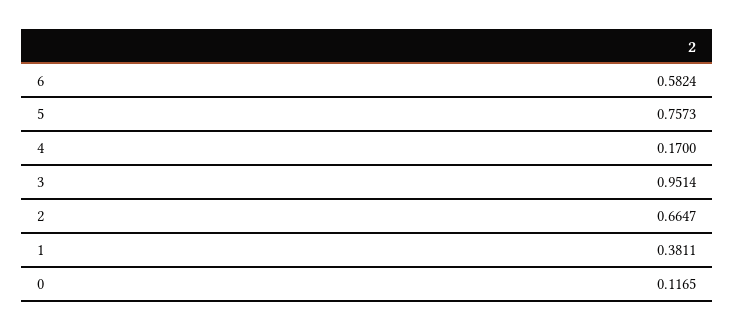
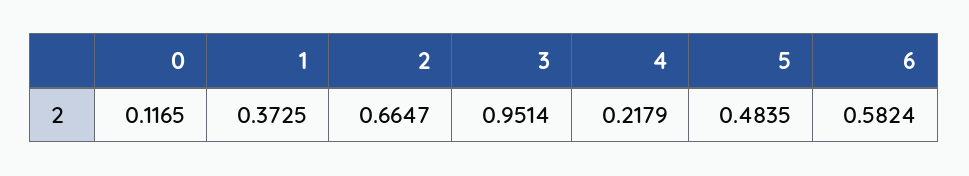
5: 0.7573 -> 0.4835
4: 0.17 -> 0.2179
1: 0.3811 -> 0.3725

